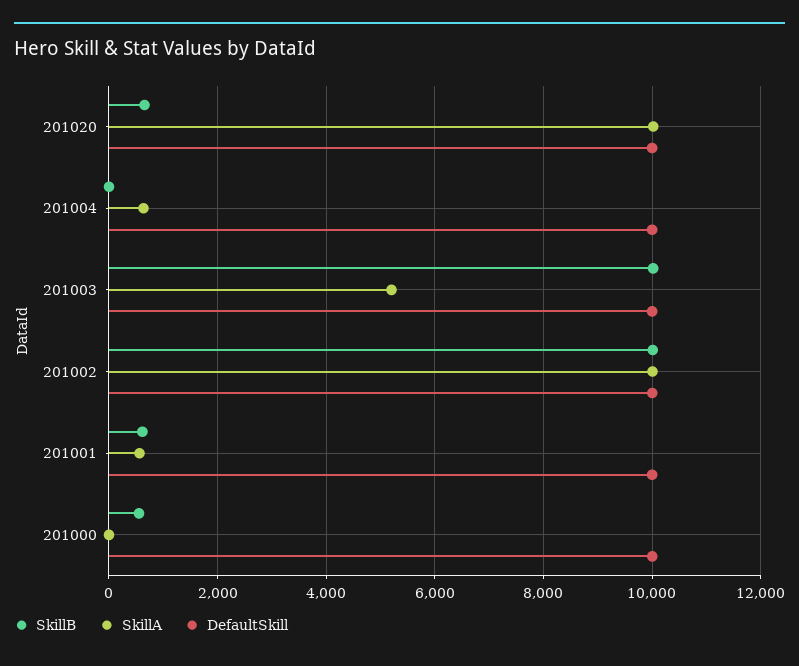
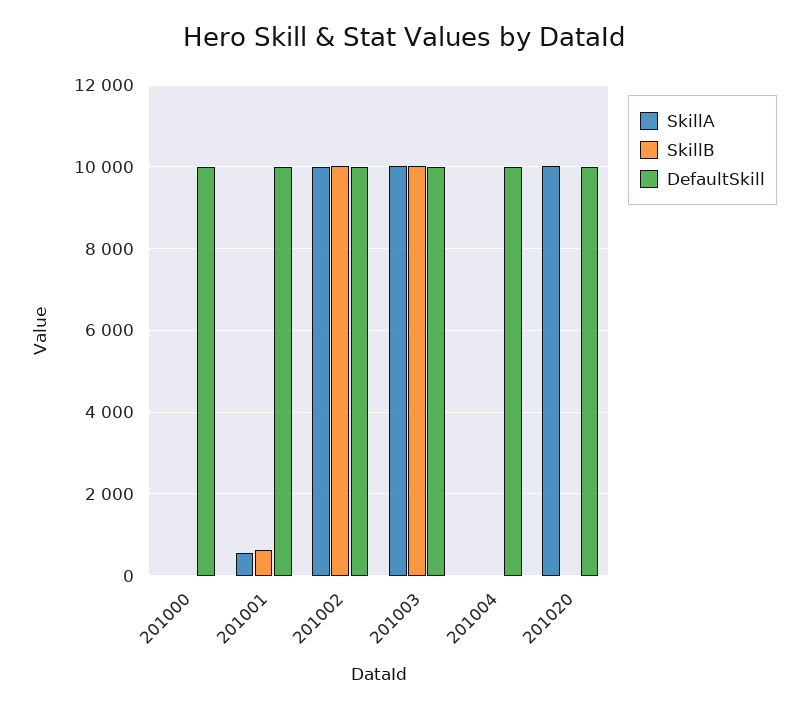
SkillB, 201020: 600 -> 0
SkillA, 201004: 600 -> 0
SkillA, 201003: 5200 -> 10000
SkillB, 201000: 600 -> 0

